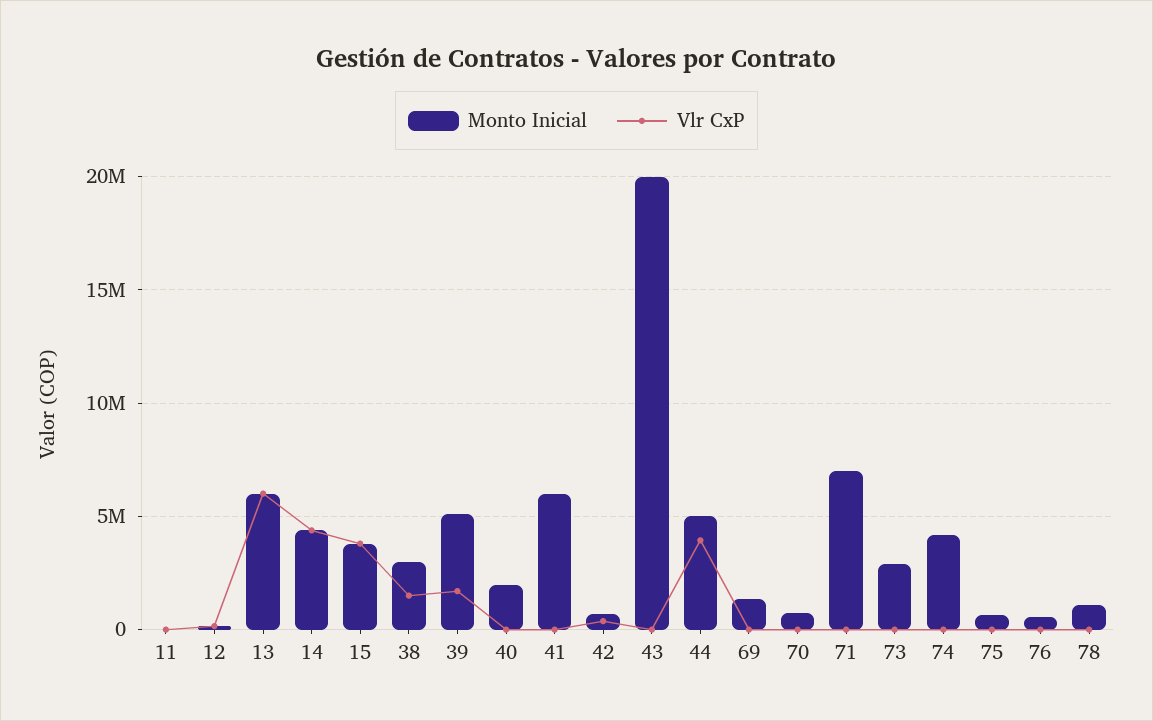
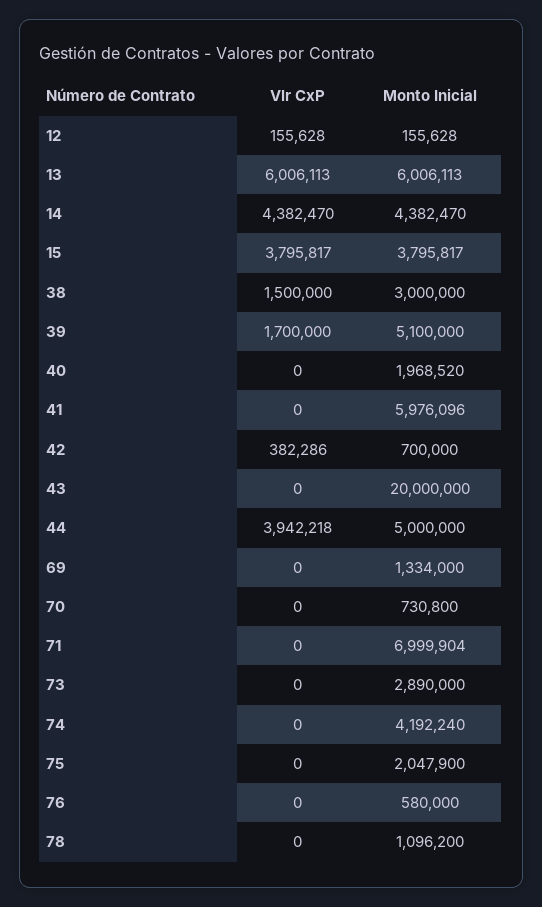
Monto Inicial, 11: 0 -> none
Vlr CxP, 11: 0 -> none
Monto Inicial, 75: 500000 -> 2047900

